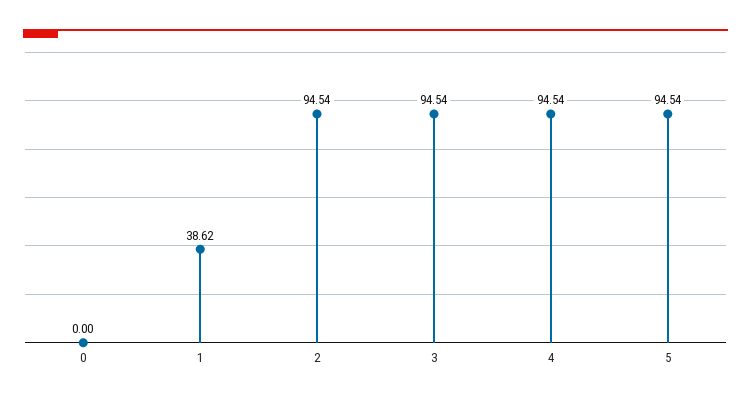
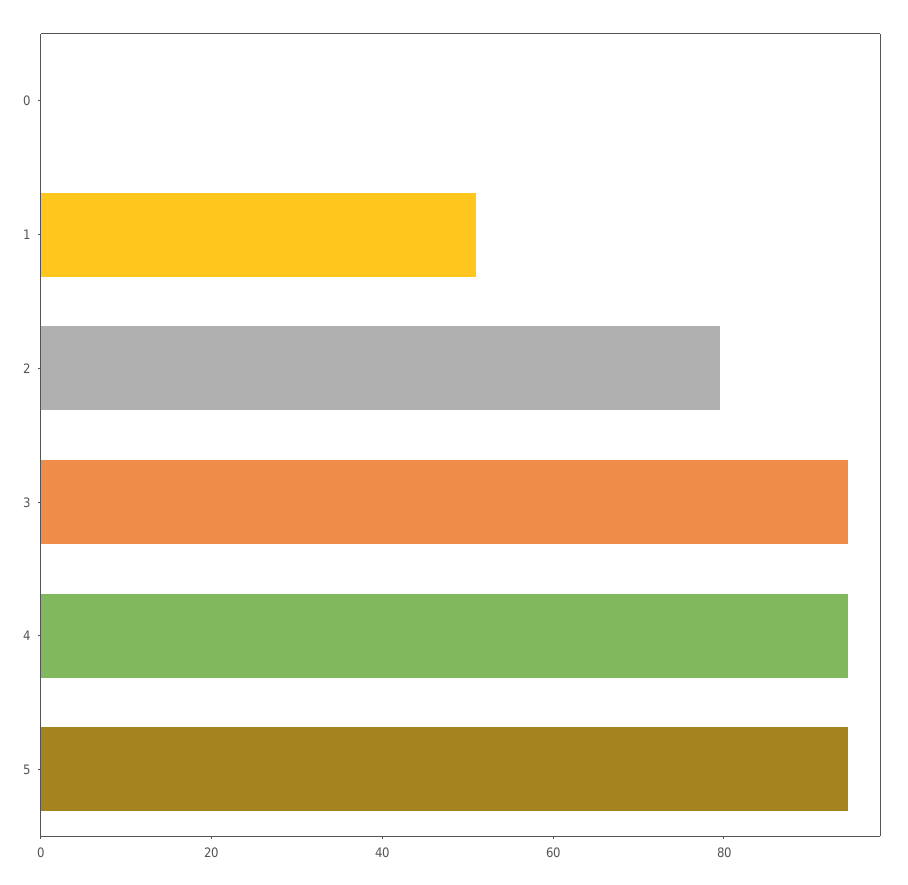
1: 38.62 -> 50
2: 94.54 -> 80

